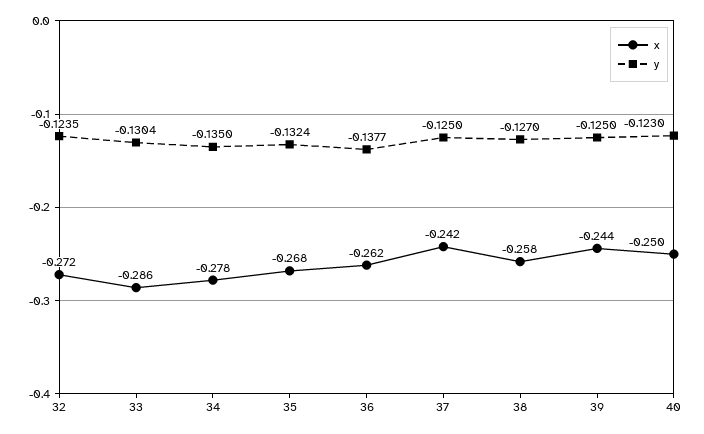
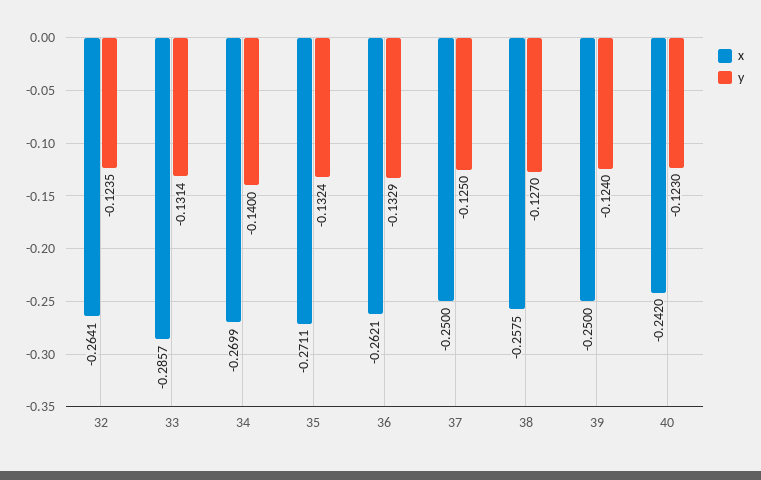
x, 32: -0.272 -> -0.2641
y, 33: -0.1304 -> -0.1314
x, 34: -0.278 -> -0.2699
y, 34: -0.135 -> -0.14
x, 35: -0.268 -> -0.2711
y, 36: -0.1377 -> -0.1329
x, 37: -0.242 -> -0.25
x, 39: -0.244 -> -0.25
y, 39: -0.125 -> -0.124
x, 40: -0.25 -> -0.242

